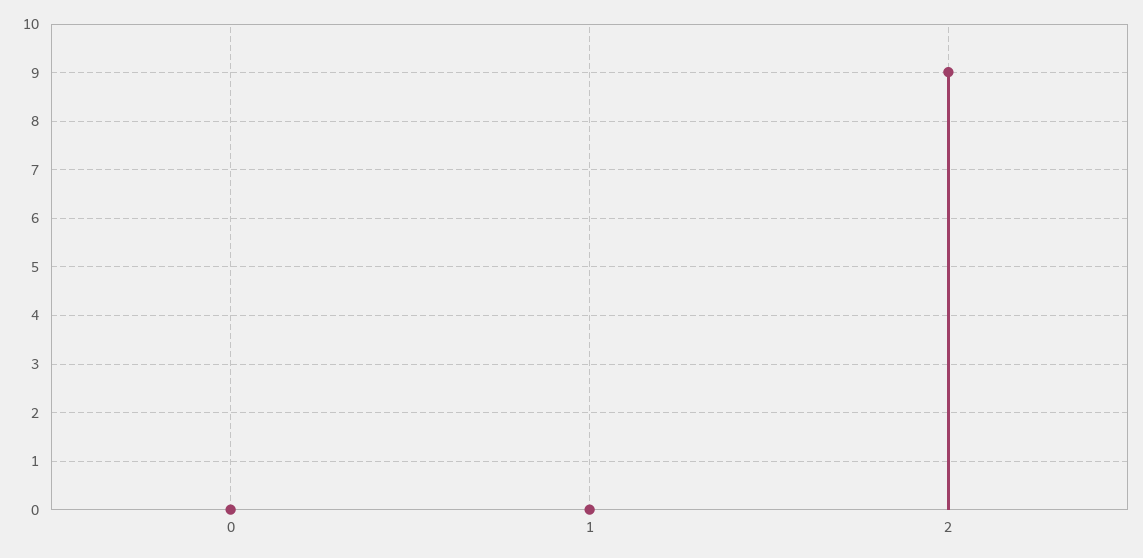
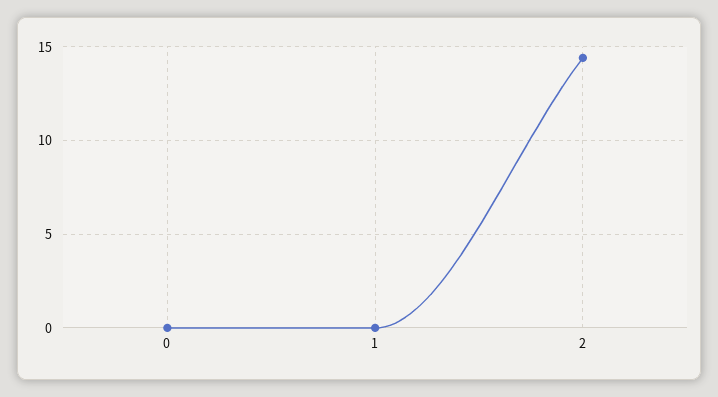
2: 9 -> 14.5

